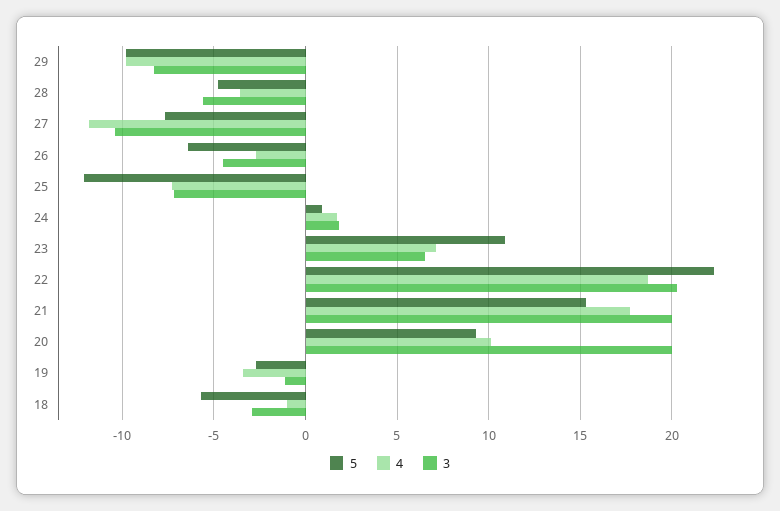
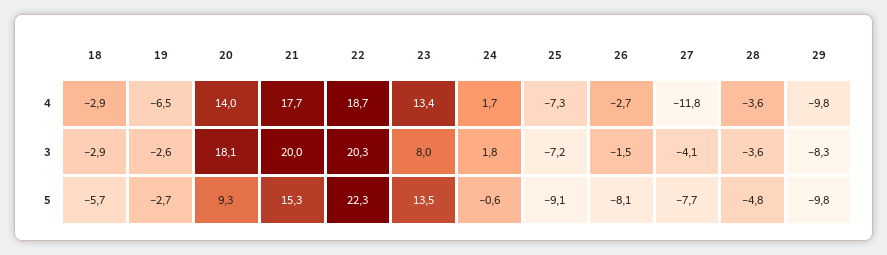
3, 28: -5.5 -> -3.6
3, 27: -10.5 -> -4.1
5, 26: -6.5 -> -8.1
3, 26: -4.5 -> -1.5
5, 25: -12 -> -9.1
5, 24: 1 -> -0.6
5, 23: 11 -> 13.5
4, 23: 7 -> 13.4
3, 23: 6.5 -> 8
4, 20: 10 -> 14
3, 20: 20 -> 18.1
4, 19: -3.5 -> -6.5
3, 19: -1 -> -2.6
4, 18: -1 -> -2.9

